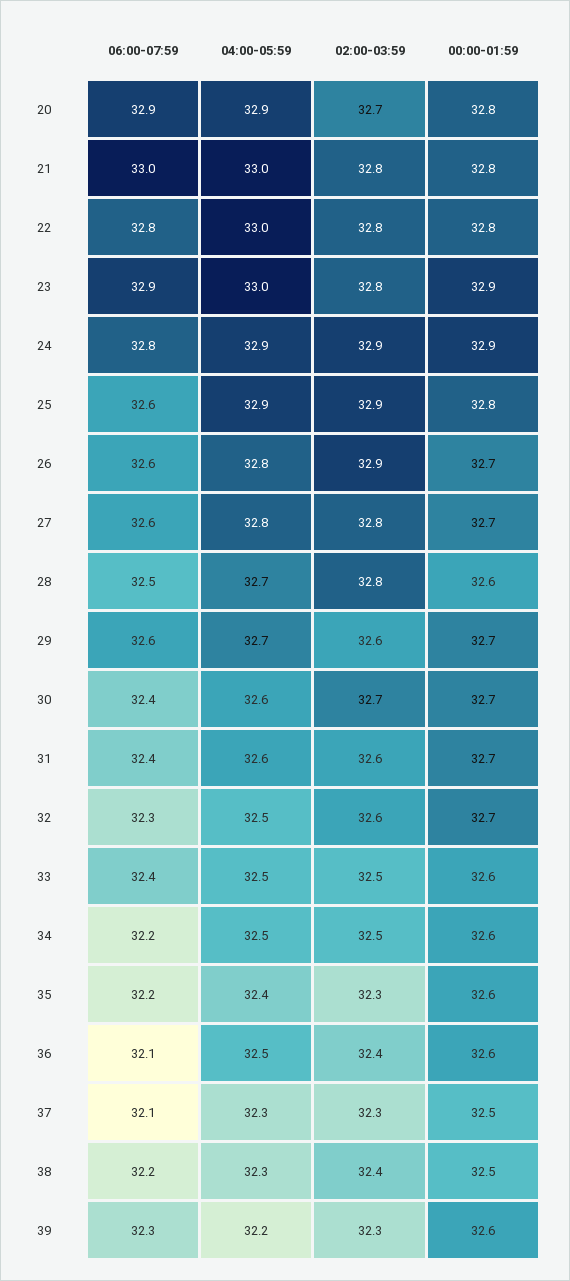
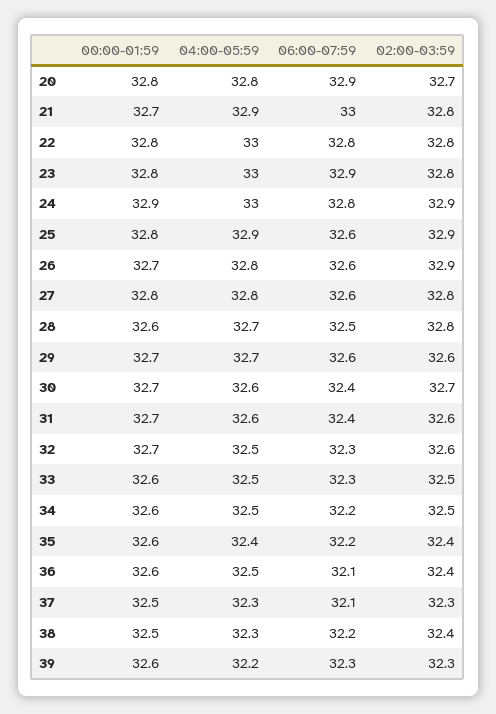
04:00-05:59, 20: 32.9 -> 32.8
04:00-05:59, 21: 33 -> 32.9
00:00-01:59, 21: 32.8 -> 32.7
00:00-01:59, 23: 32.9 -> 32.8
04:00-05:59, 24: 32.9 -> 33
00:00-01:59, 27: 32.7 -> 32.8
06:00-07:59, 33: 32.4 -> 32.3
02:00-03:59, 35: 32.3 -> 32.4

